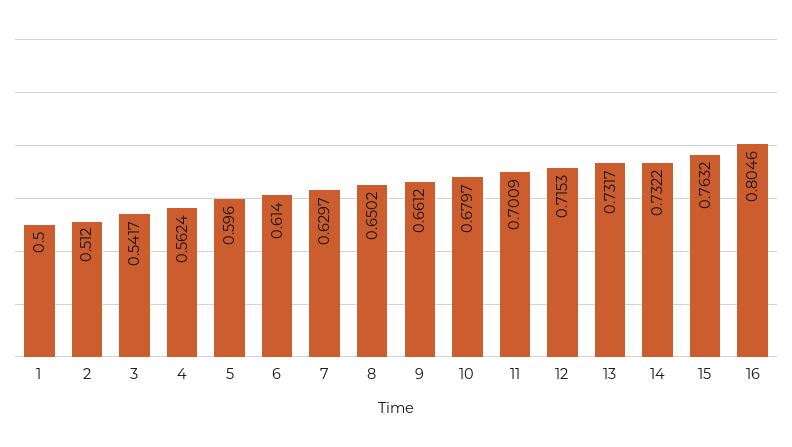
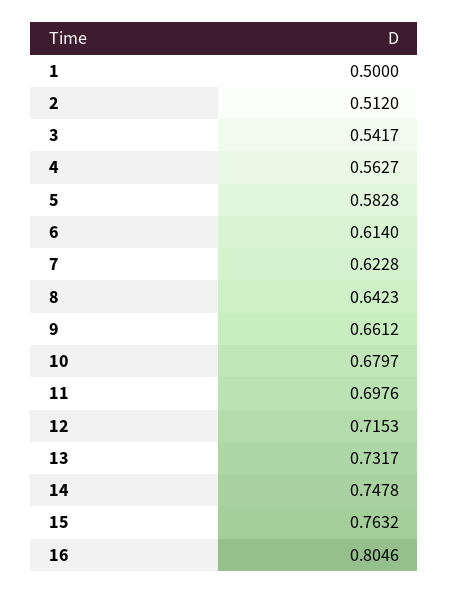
4: 0.5624 -> 0.5627
5: 0.596 -> 0.5828
7: 0.6297 -> 0.6228
8: 0.6502 -> 0.6423
11: 0.7009 -> 0.6976
14: 0.7322 -> 0.7478

